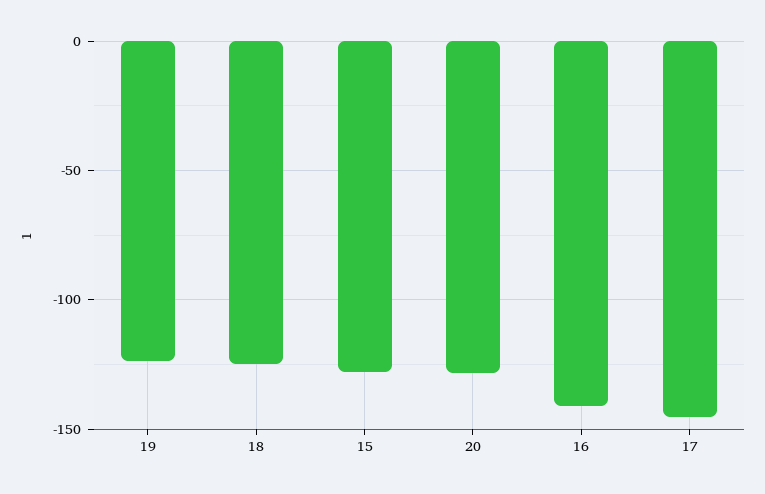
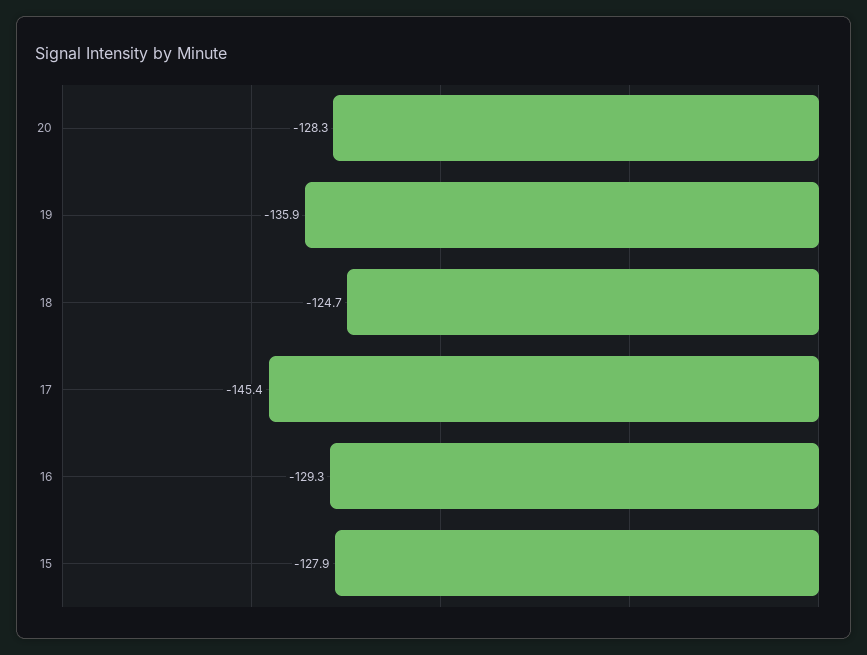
19: -125 -> -135.9
16: -140 -> -129.3

